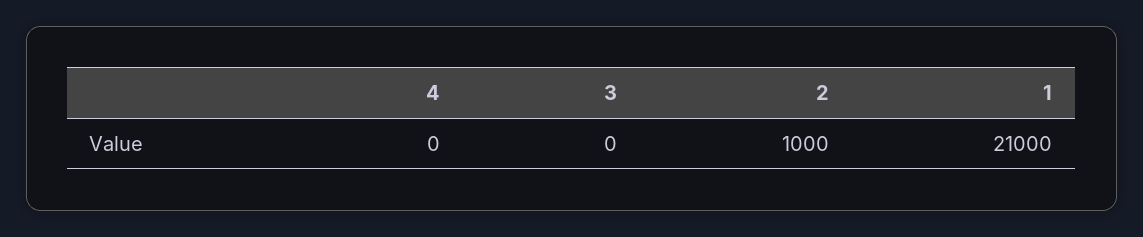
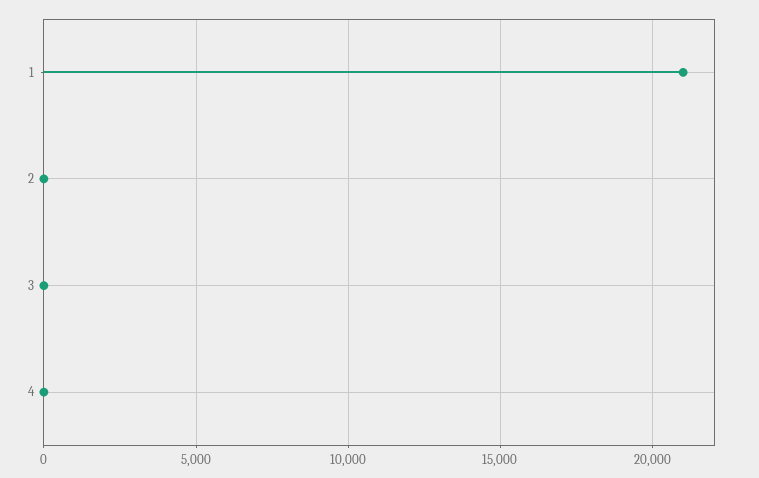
2: 1000 -> 0

